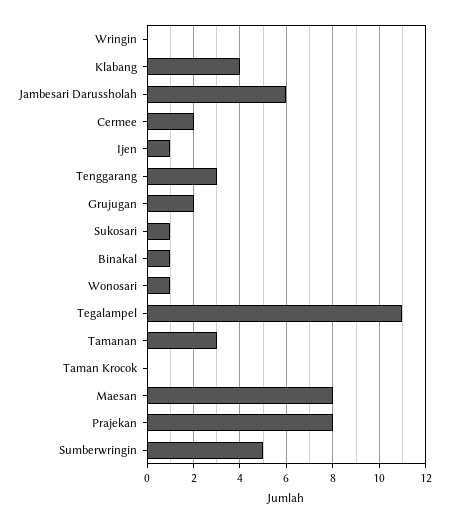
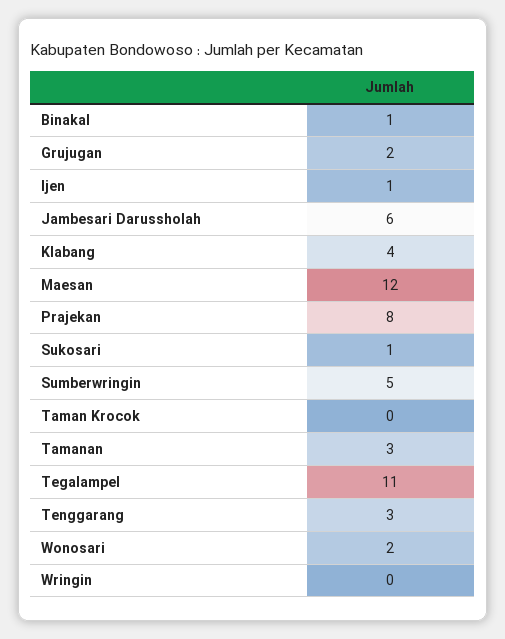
Cermee: 2 -> none
Wonosari: 1 -> 2
Maesan: 8 -> 12

